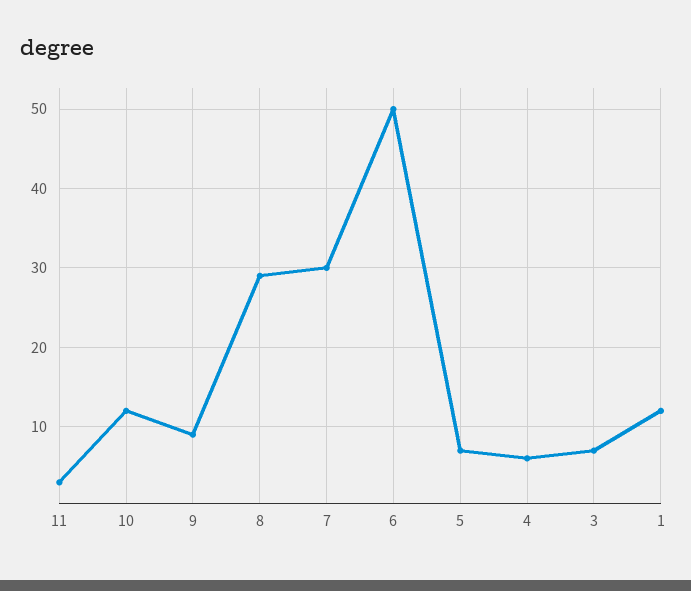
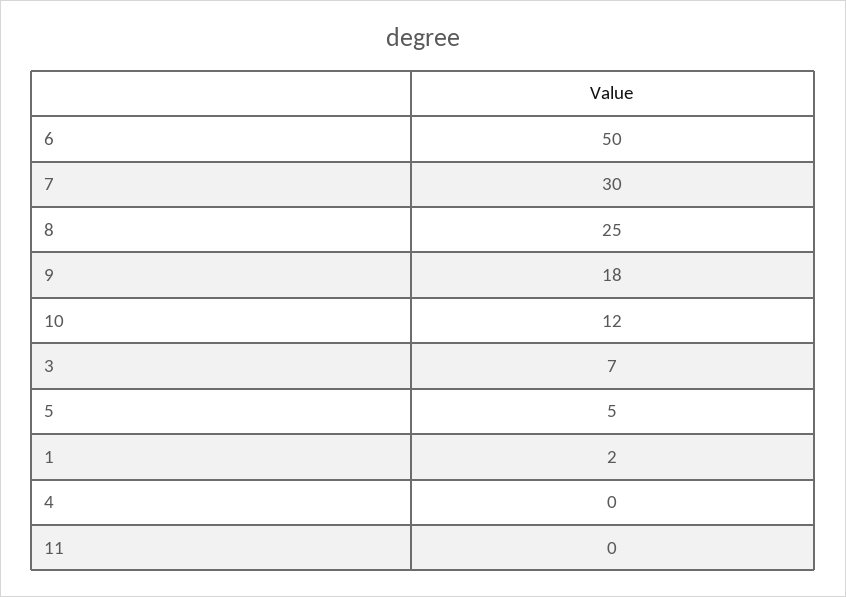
11: 3 -> 0
9: 9 -> 18
8: 29 -> 25
5: 7 -> 5
4: 6 -> 0
1: 12 -> 2

